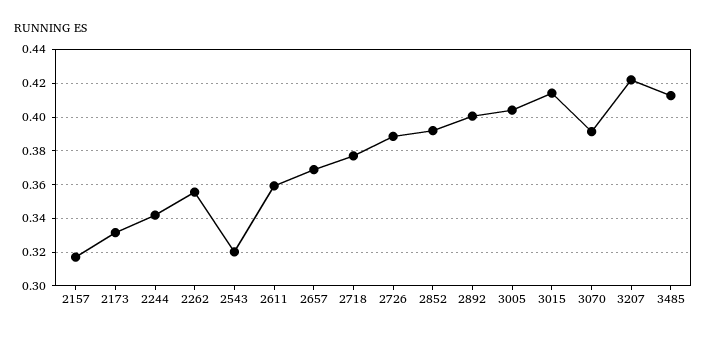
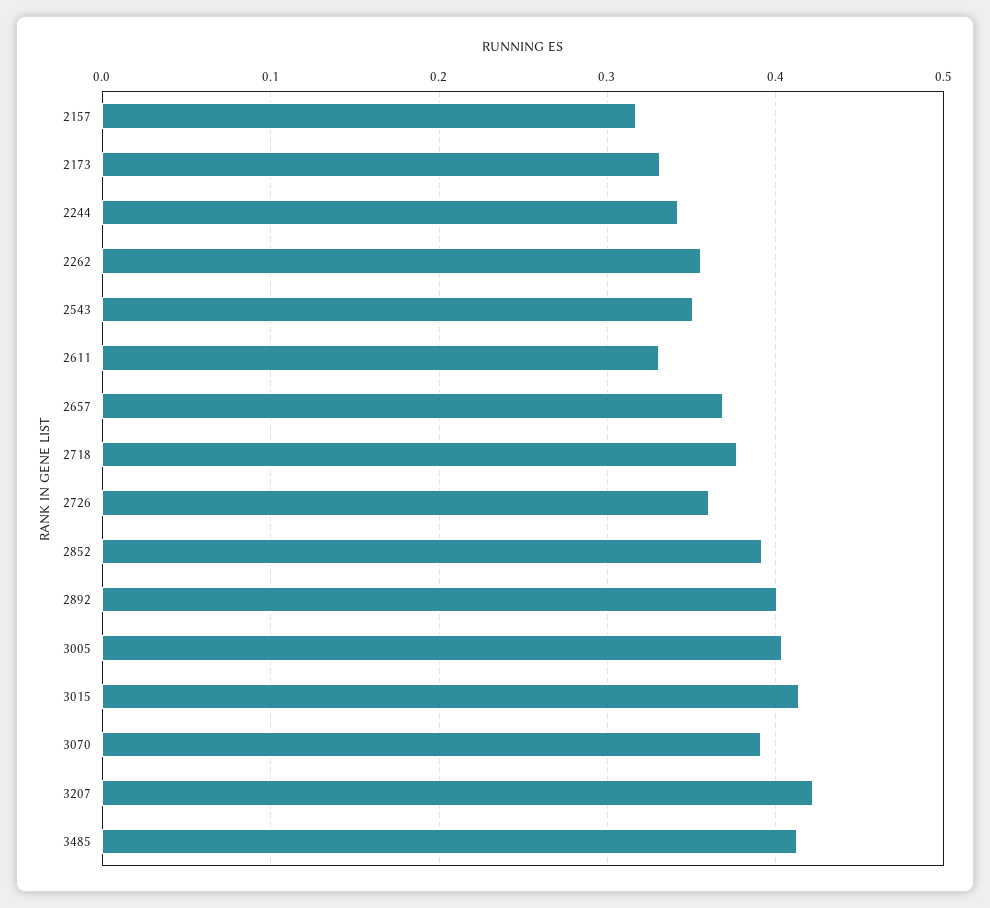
2543: 0.32 -> 0.35
2611: 0.36 -> 0.33
2726: 0.39 -> 0.36

